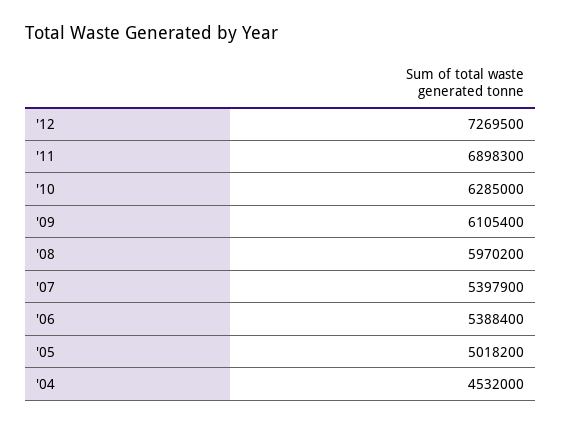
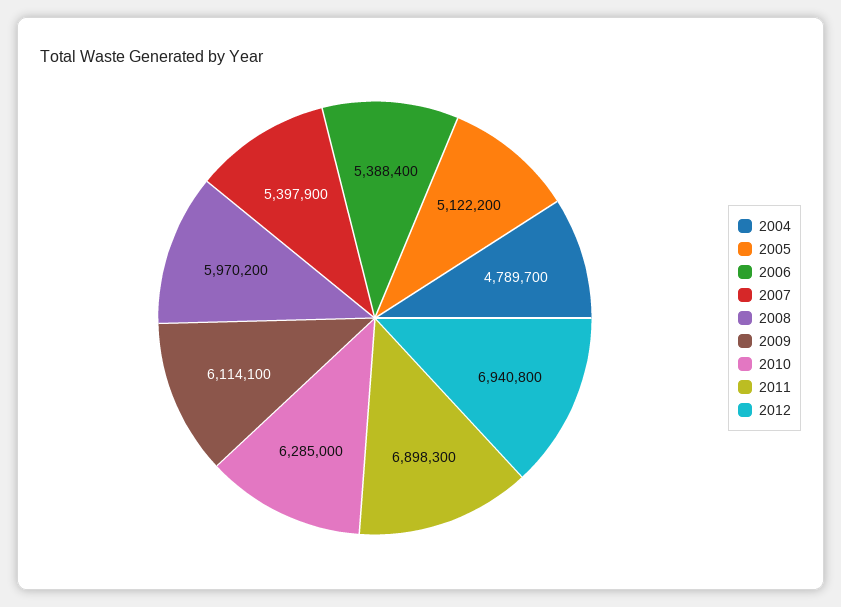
'12: 7269500 -> 6940800
'09: 6105400 -> 6114100
'05: 5018200 -> 5122200
'04: 4532000 -> 4789700

